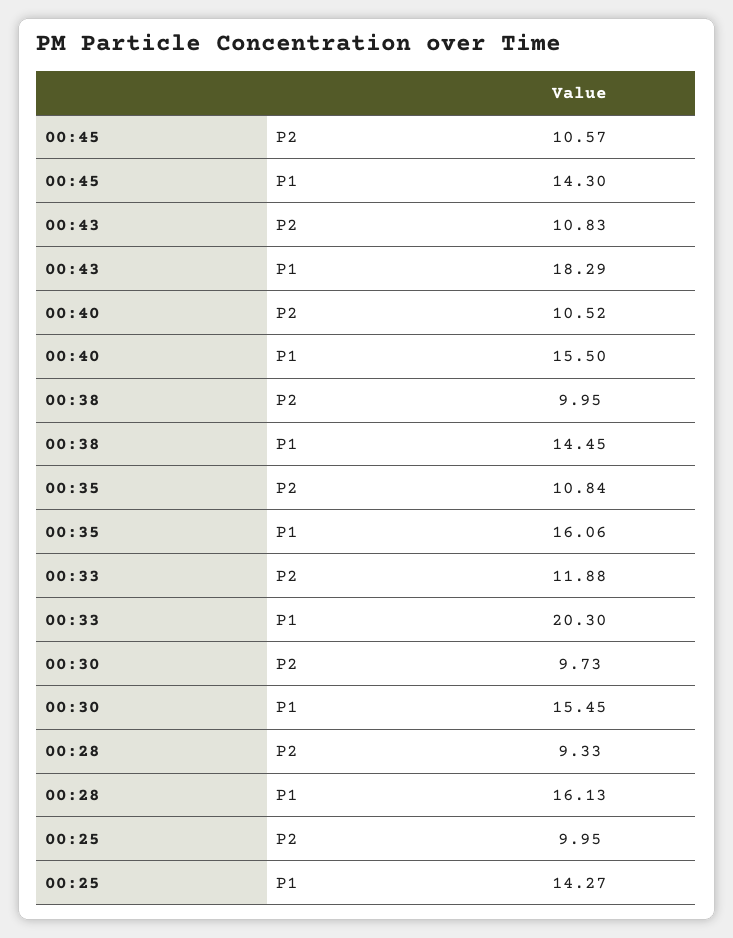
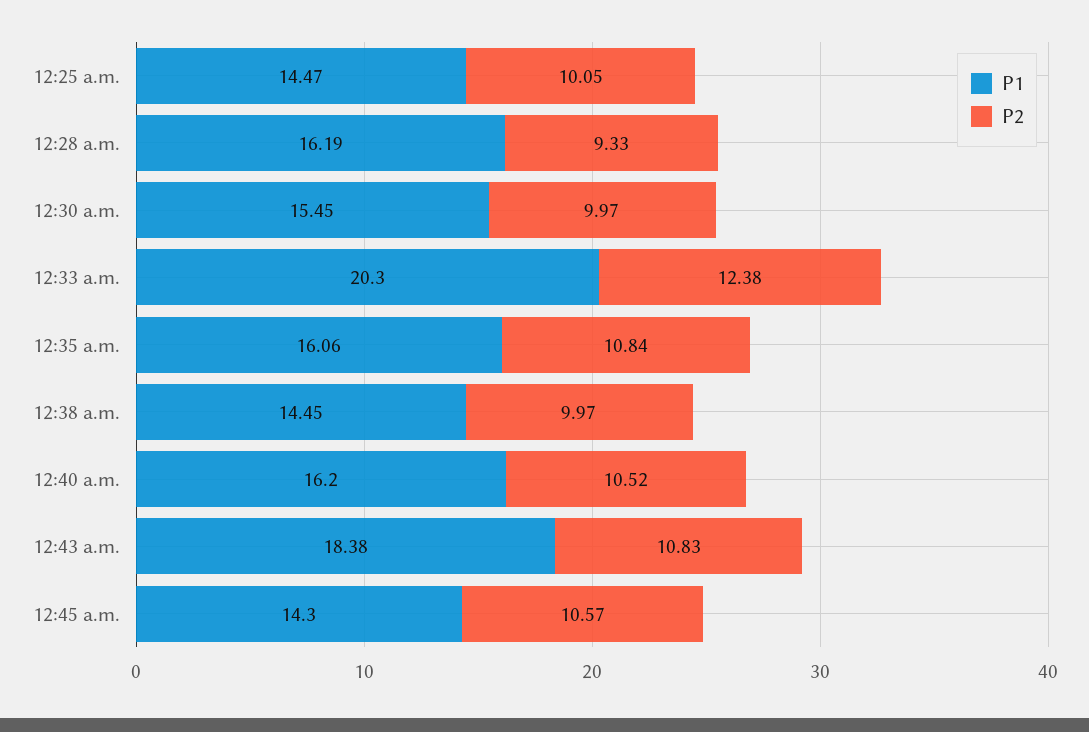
P1, 00:43: 18.29 -> 18.38
P1, 00:40: 15.5 -> 16.2
P2, 00:38: 9.95 -> 9.97
P2, 00:33: 11.88 -> 12.38
P2, 00:30: 9.73 -> 9.97
P1, 00:28: 16.13 -> 16.19
P2, 00:25: 9.95 -> 10.05
P1, 00:25: 14.27 -> 14.47

